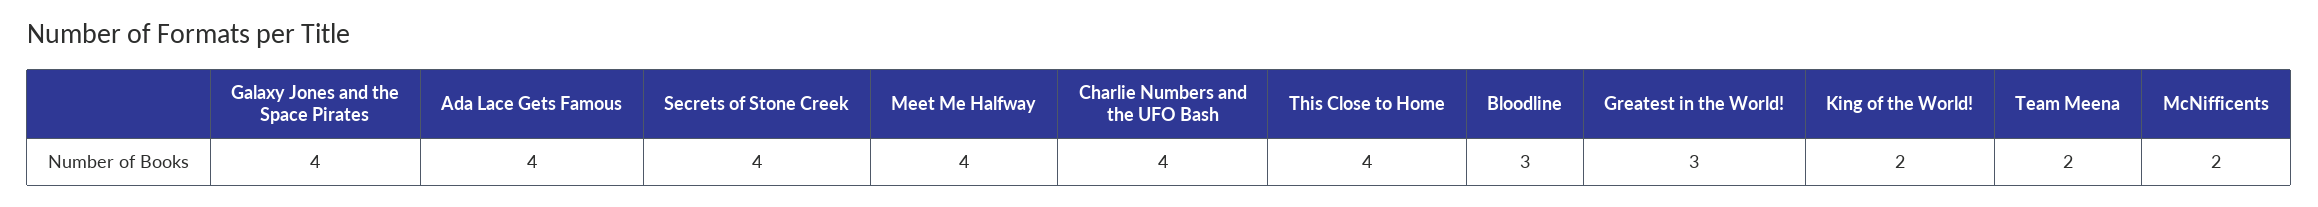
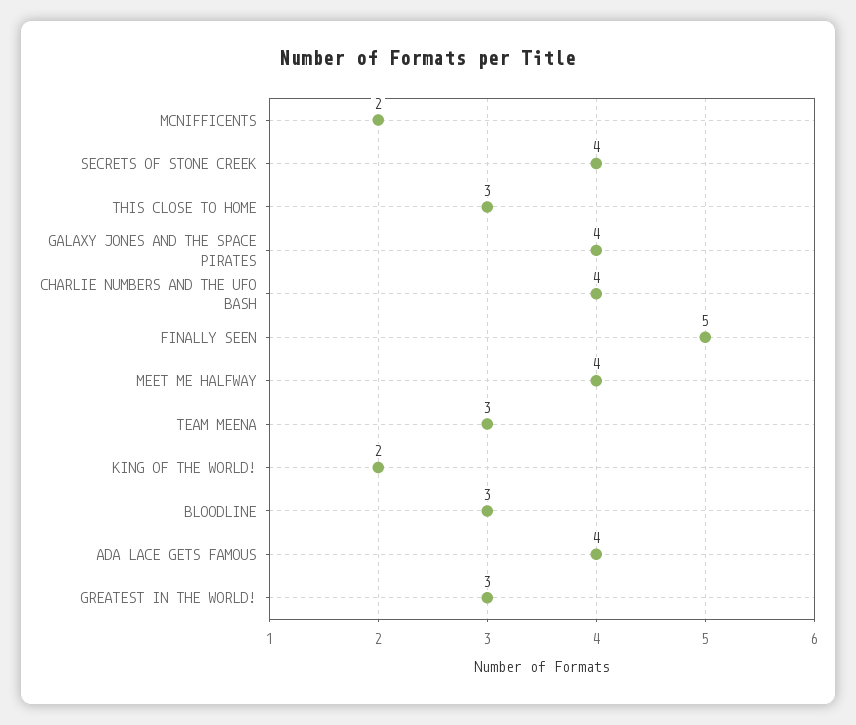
This Close to Home: 4 -> 3
Team Meena: 2 -> 3
FINALLY SEEN: none -> 5

